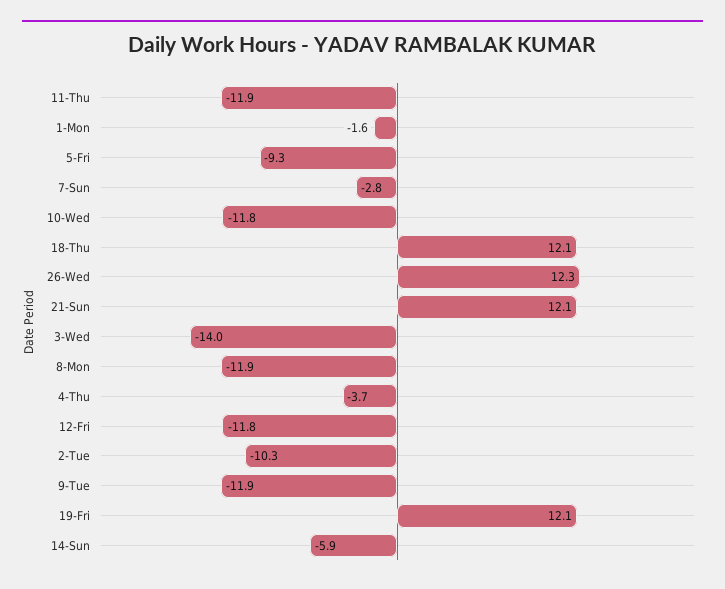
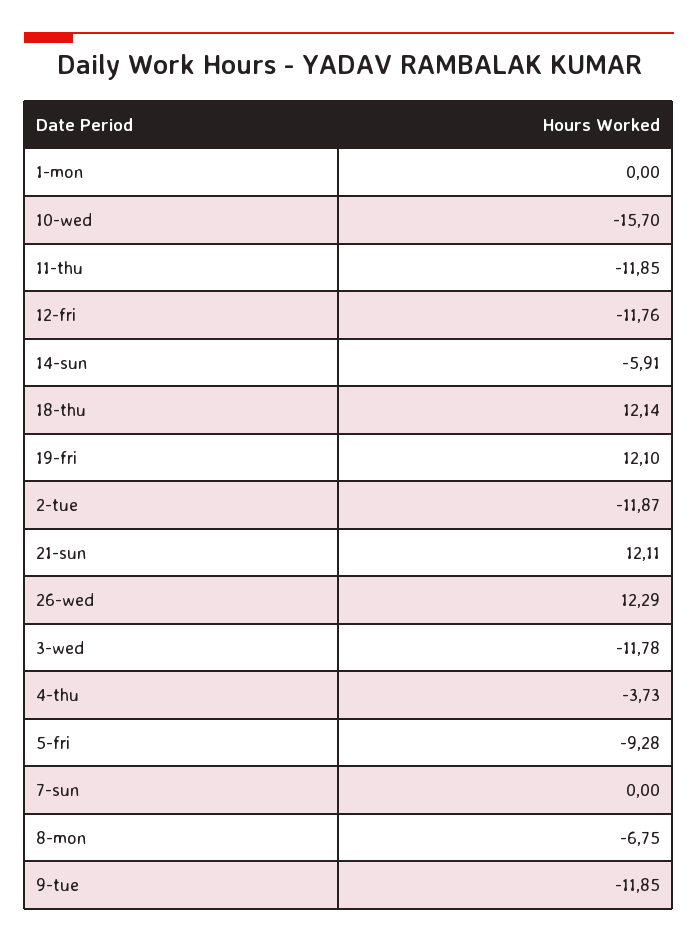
1-Mon: -1.6 -> 0
7-Sun: -2.8 -> 0
10-Wed: -11.8 -> -15.7
3-Wed: -14 -> -11.78
8-Mon: -11.9 -> -6.75
2-Tue: -10.3 -> -11.87

